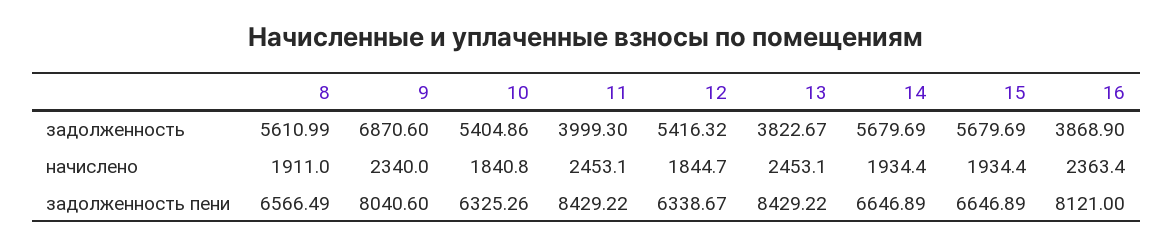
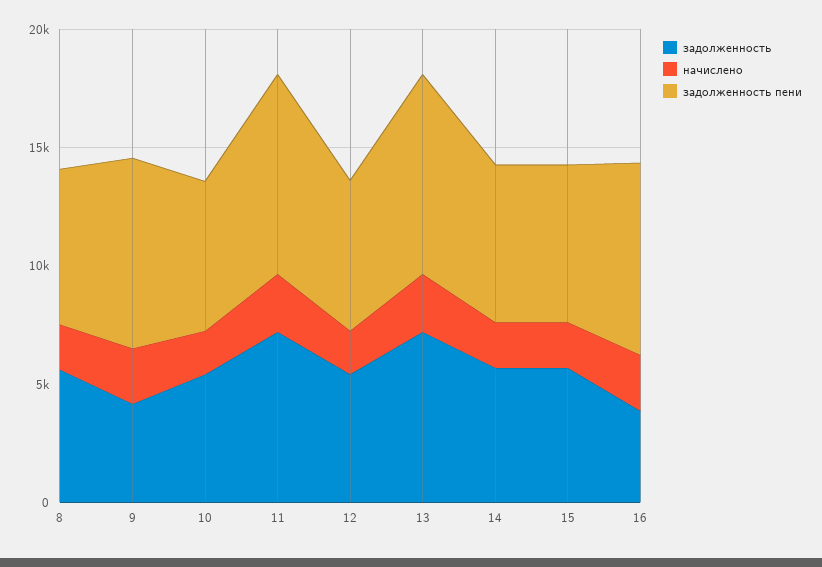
задолженность, 9: 6870.6 -> 4000
задолженность, 11: 3999.3 -> 7000
задолженность, 13: 3822.67 -> 7000

